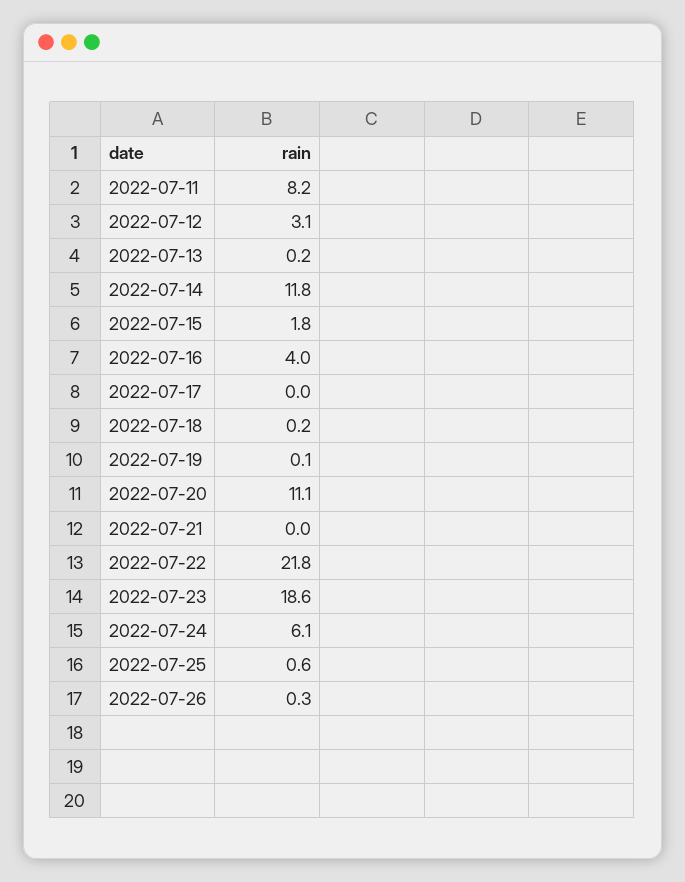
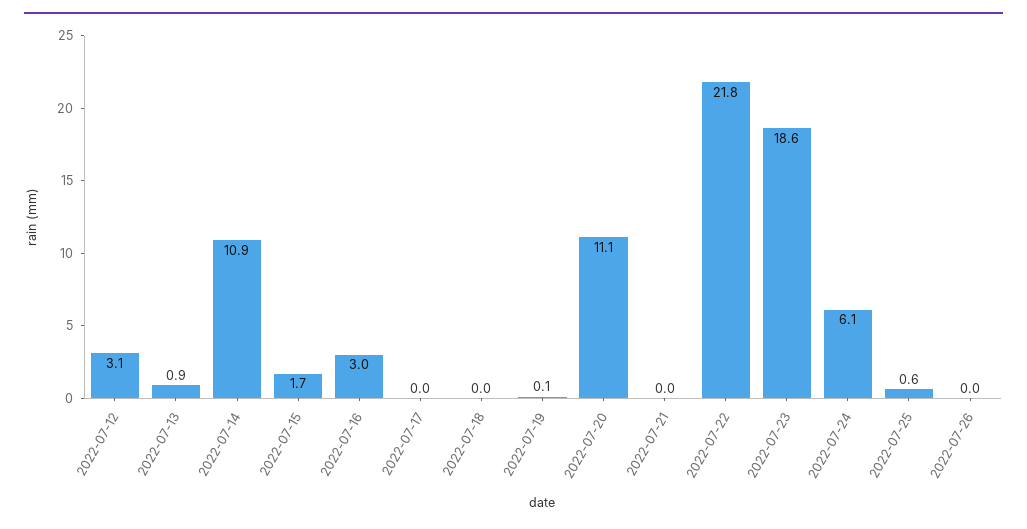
2022-07-11: 8.2 -> none
2022-07-13: 0.2 -> 0.9
2022-07-14: 11.8 -> 10.9
2022-07-15: 1.8 -> 1.7
2022-07-16: 4 -> 3
2022-07-18: 0.2 -> 0
2022-07-26: 0.3 -> 0

